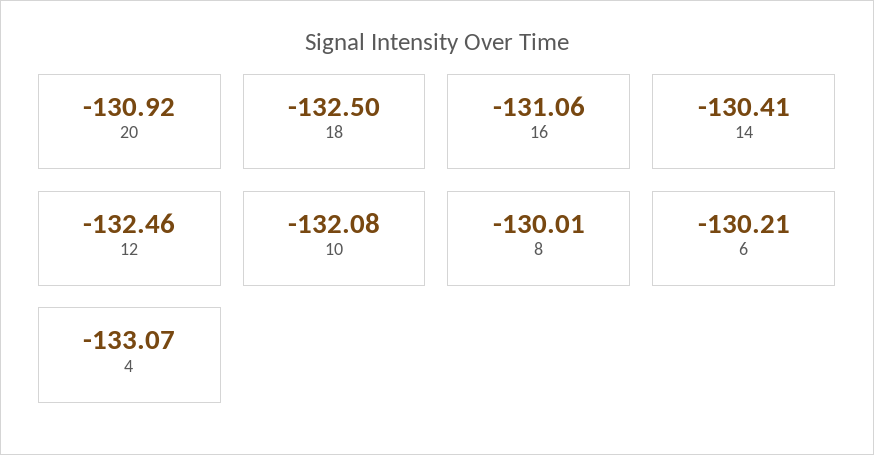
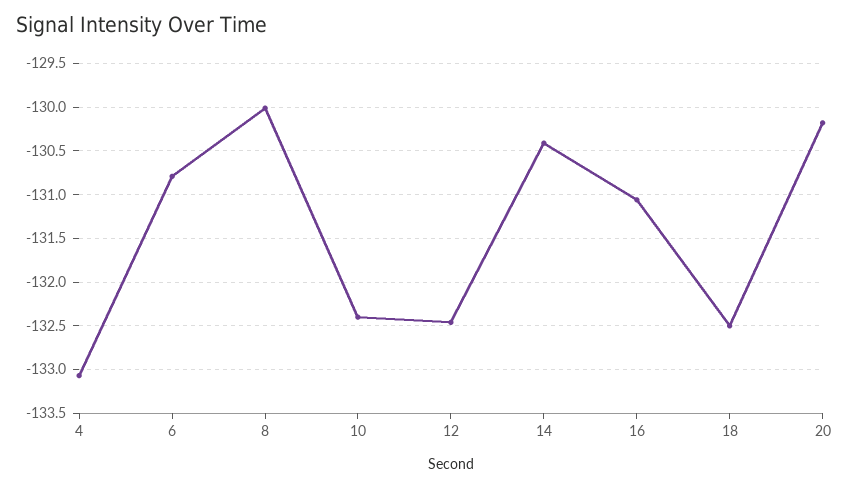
20: -130.92 -> -130.2
10: -132.08 -> -132.4
6: -130.21 -> -130.8

